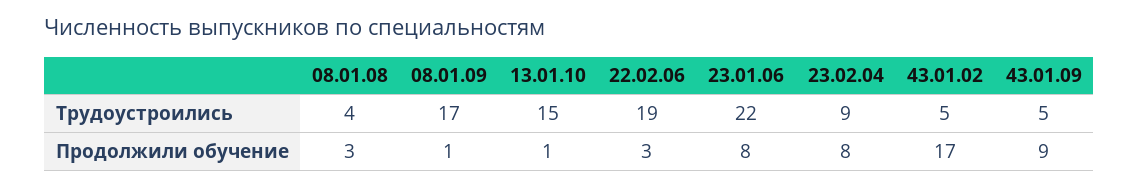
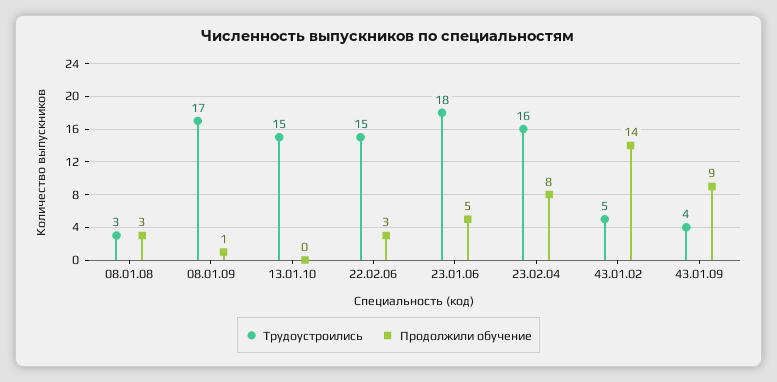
Трудоустроились, 08.01.08: 4 -> 3
Трудоустроились, 22.02.06: 19 -> 15
Трудоустроились, 23.01.06: 22 -> 18
Трудоустроились, 23.02.04: 9 -> 16
Трудоустроились, 43.01.09: 5 -> 4
Продолжили обучение, 13.01.10: 1 -> 0
Продолжили обучение, 23.01.06: 8 -> 5
Продолжили обучение, 43.01.02: 17 -> 14

